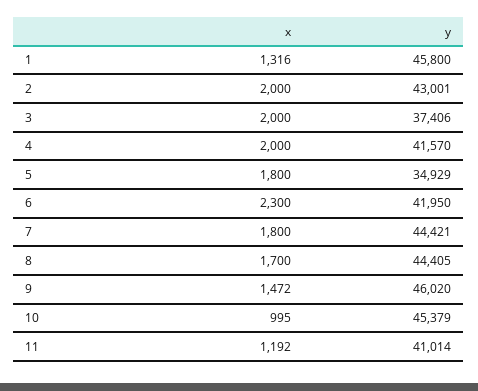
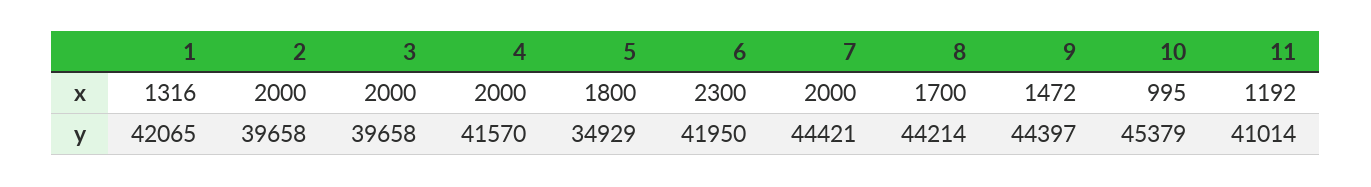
y, 1: 45800 -> 42065
y, 2: 43001 -> 39658
y, 3: 37406 -> 39658
x, 7: 1800 -> 2000
y, 8: 44405 -> 44214
y, 9: 46020 -> 44397

